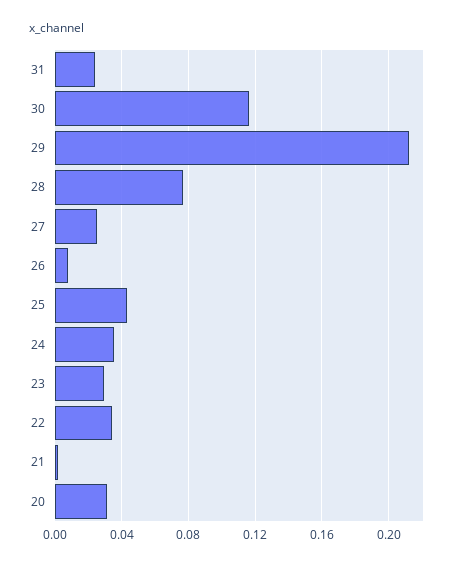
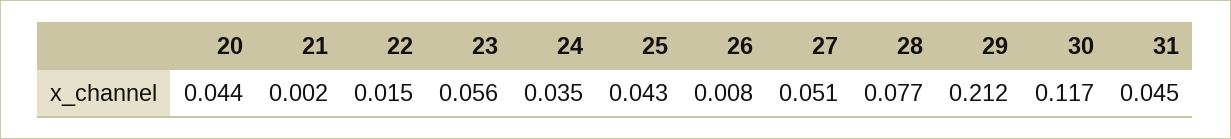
31: 0.025 -> 0.045
27: 0.025 -> 0.051
23: 0.03 -> 0.056
22: 0.035 -> 0.015
20: 0.03 -> 0.044

